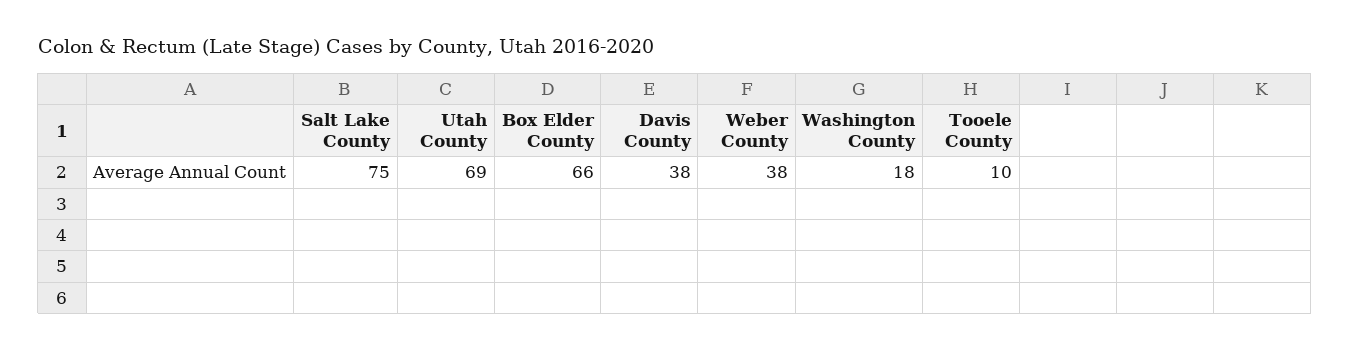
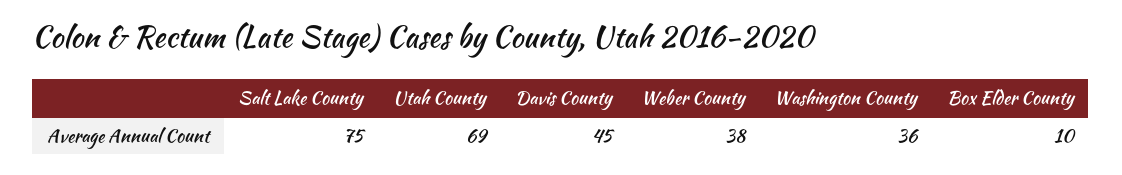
Box Elder County: 66 -> 10
Davis County: 38 -> 45
Washington County: 18 -> 36
Tooele County: 10 -> none

